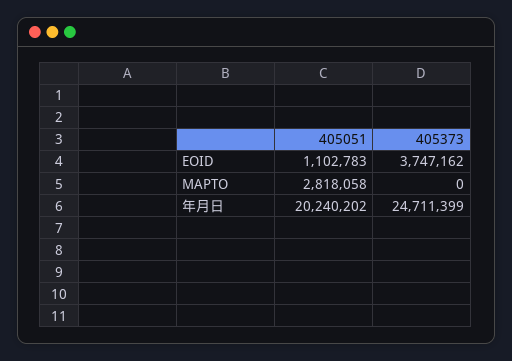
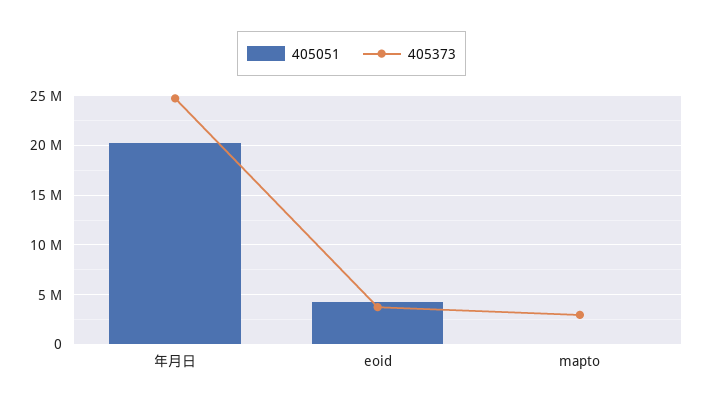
405051, EOID: 1102783 -> 4000000
405051, MAPTO: 2818058 -> 0
405373, MAPTO: 0 -> 3000000

